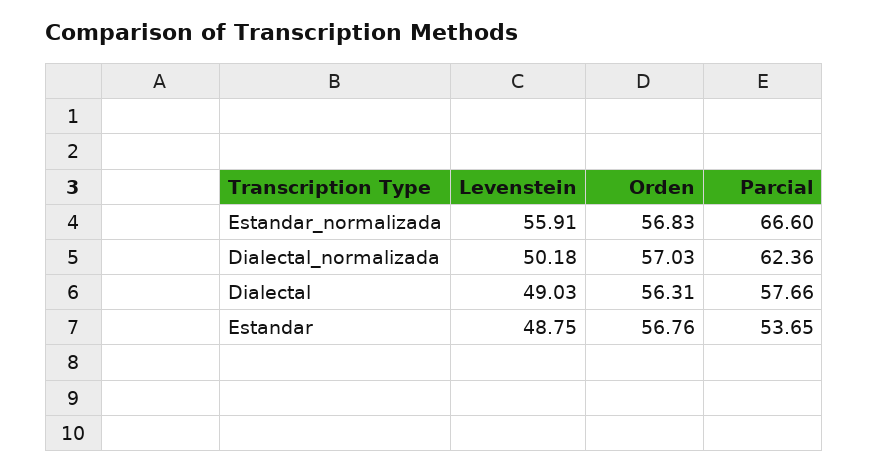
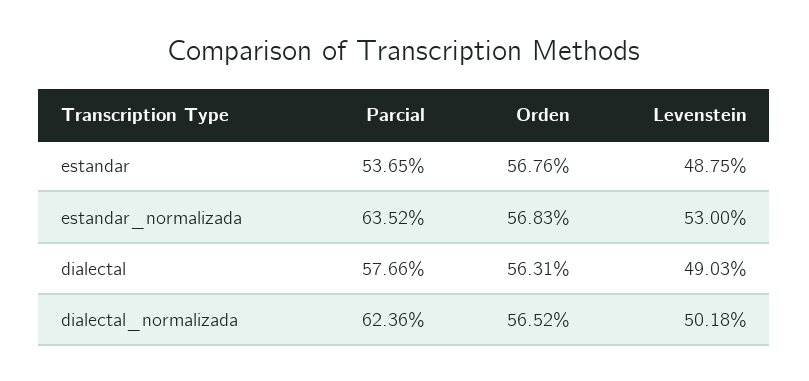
Levenstein, Estandar_normalizada: 55.91 -> 53
Parcial, Estandar_normalizada: 66.6 -> 63.52
Orden, Dialectal_normalizada: 57.03 -> 56.52

